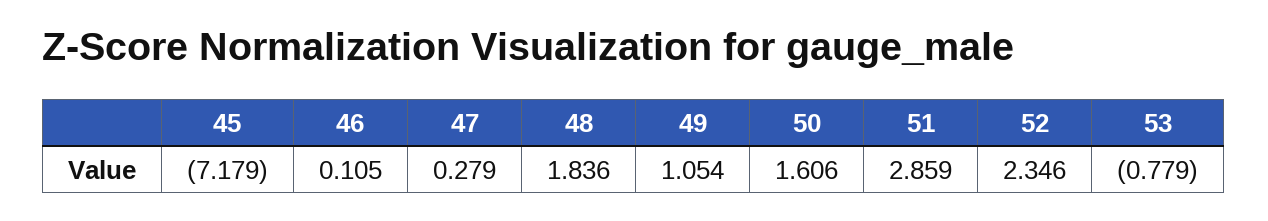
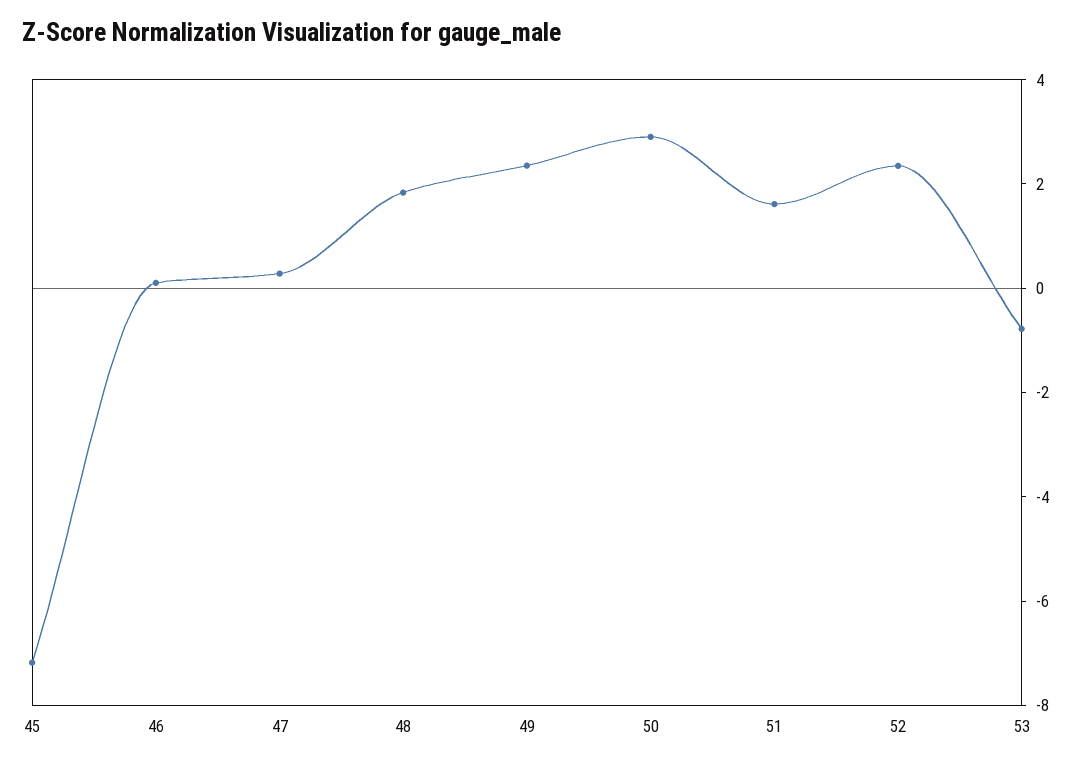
49: 1.054 -> 2.5
50: 1.606 -> 3
51: 2.859 -> 1.5

